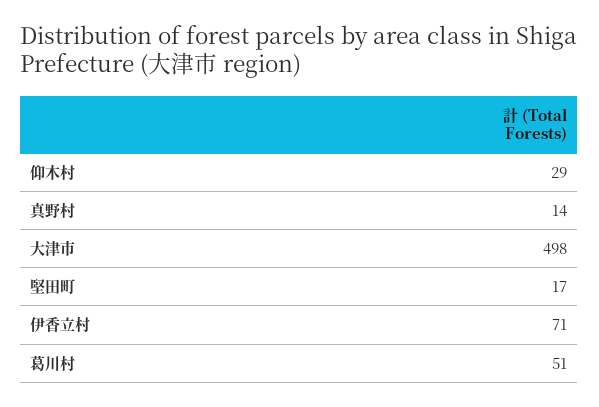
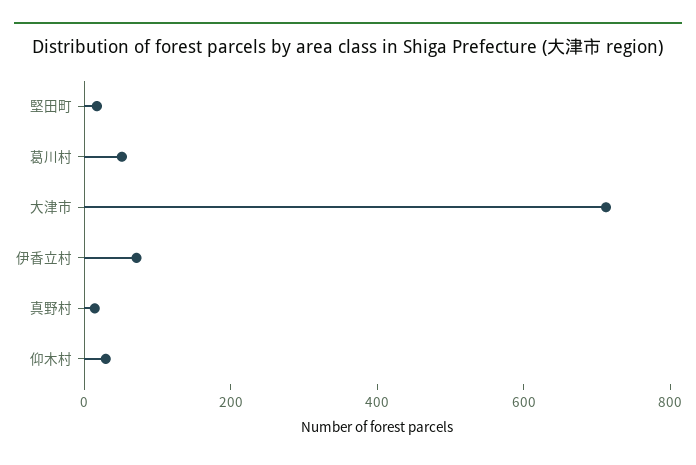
大津市: 498 -> 700

